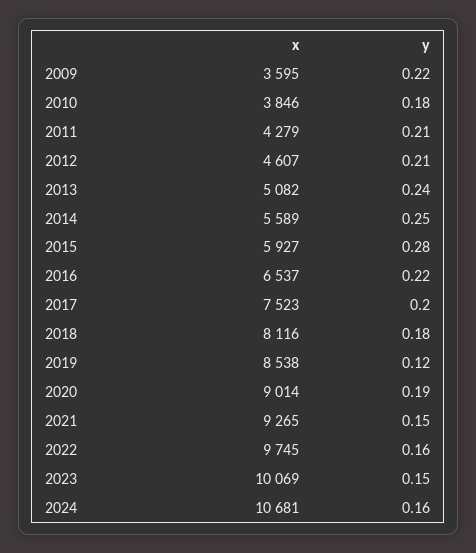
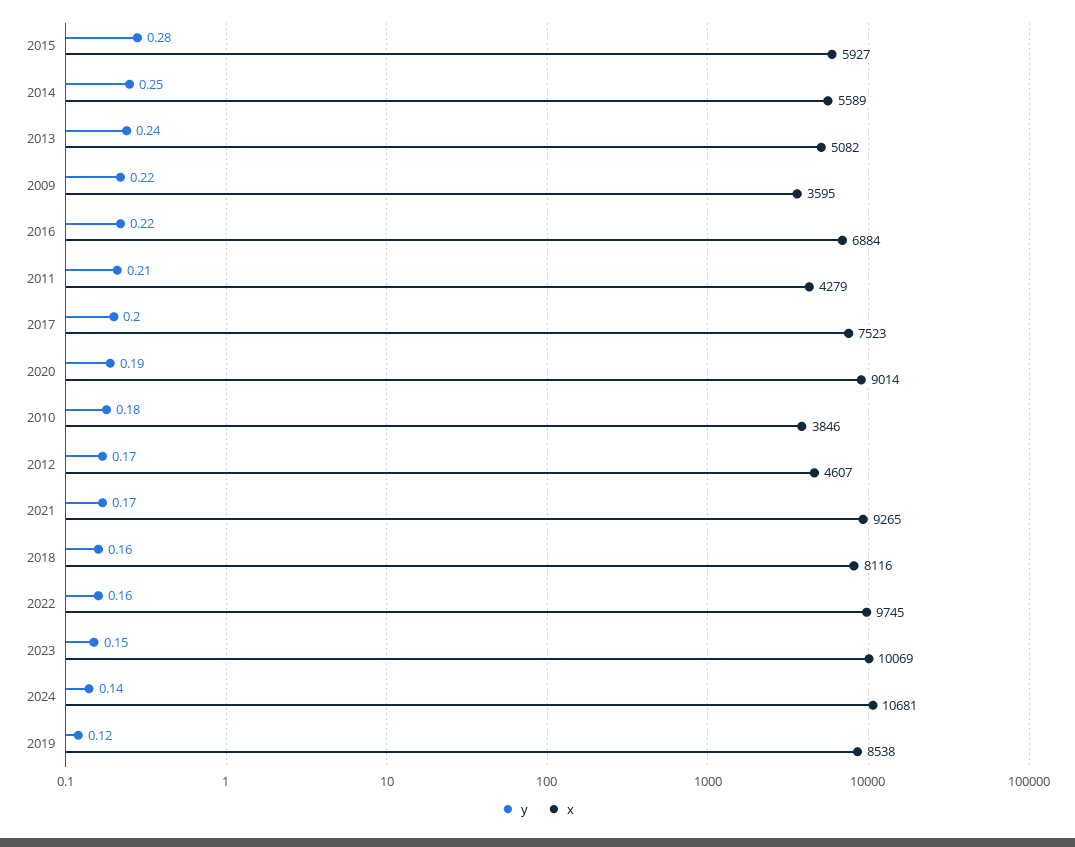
y, 2012: 0.21 -> 0.17
x, 2016: 6537 -> 6884
y, 2018: 0.18 -> 0.16
y, 2021: 0.15 -> 0.17
y, 2024: 0.16 -> 0.14

